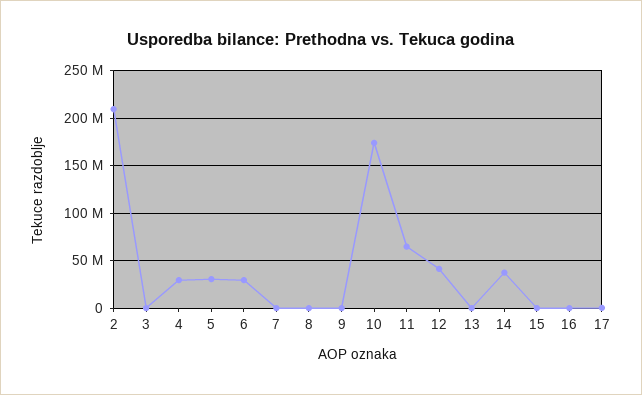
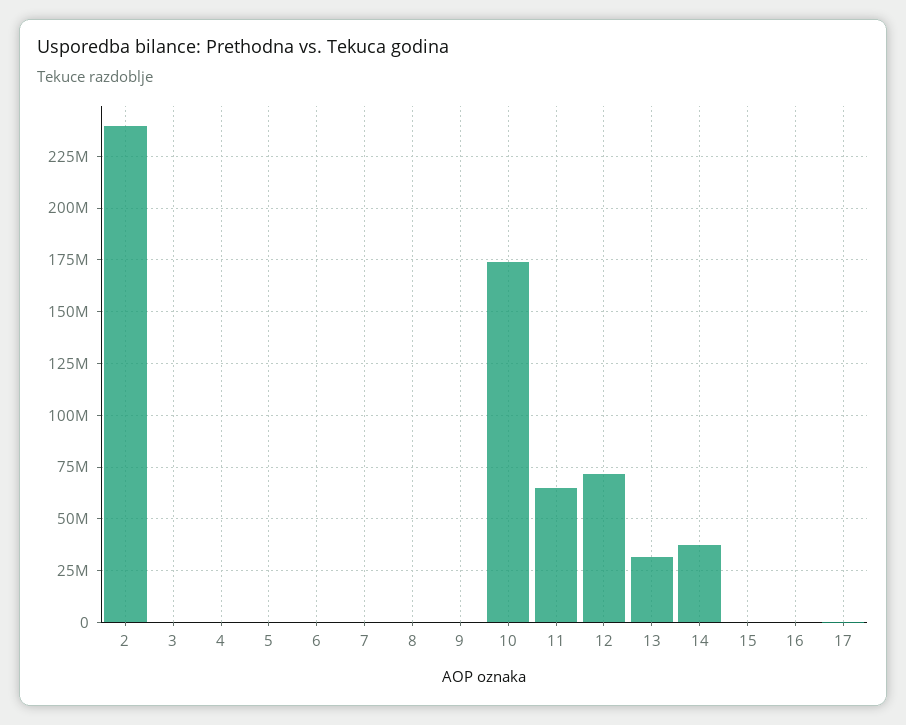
2: 210000000 -> 240000000
4: 30000000 -> 0
5: 30000000 -> 0
6: 30000000 -> 0
12: 40000000 -> 70000000
13: 0 -> 30000000

